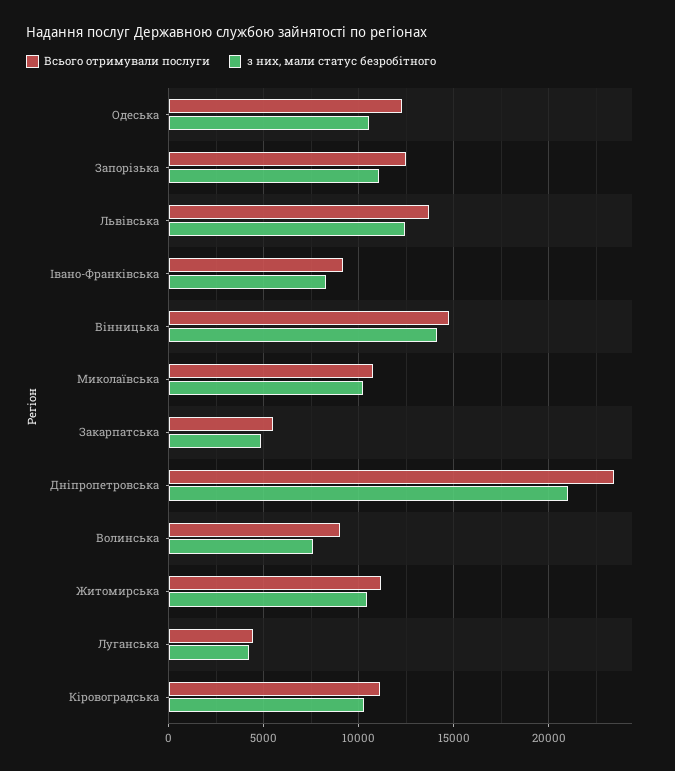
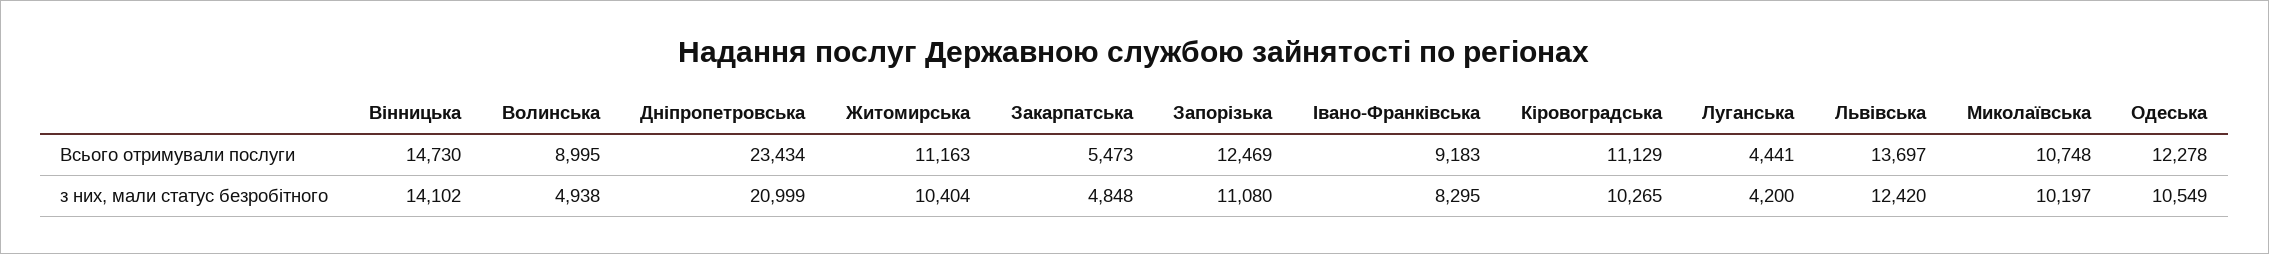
з них, мали статус безробітного, Волинська: 7500 -> 4938

